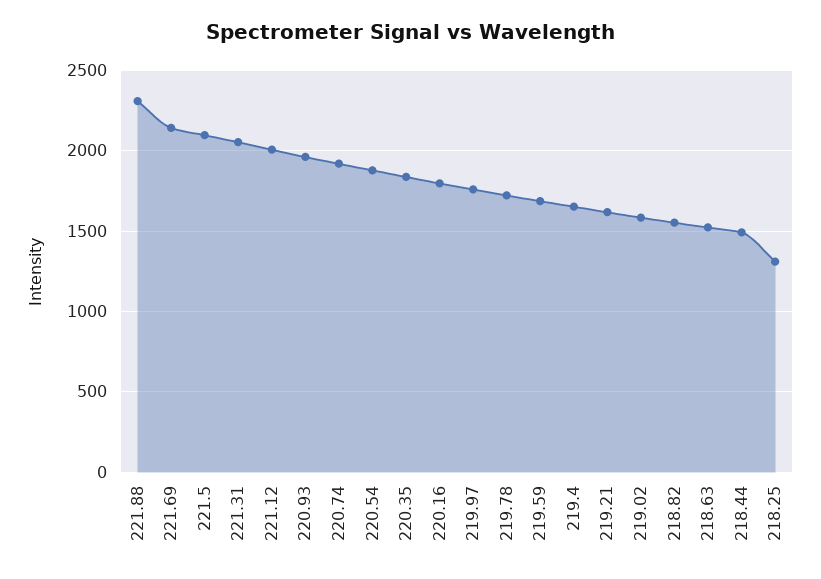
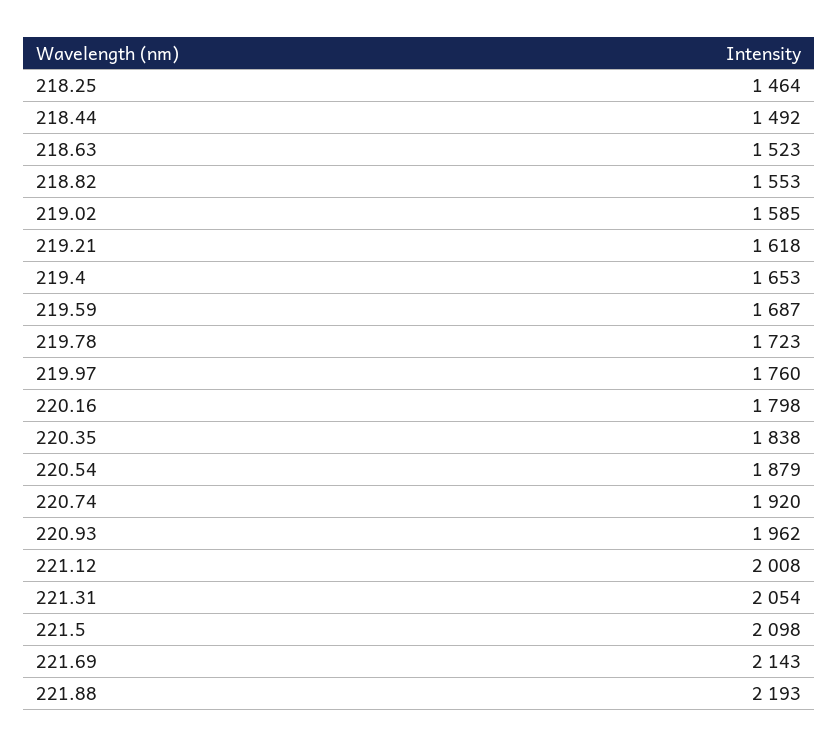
221.88: 2300 -> 2193
218.25: 1300 -> 1464

